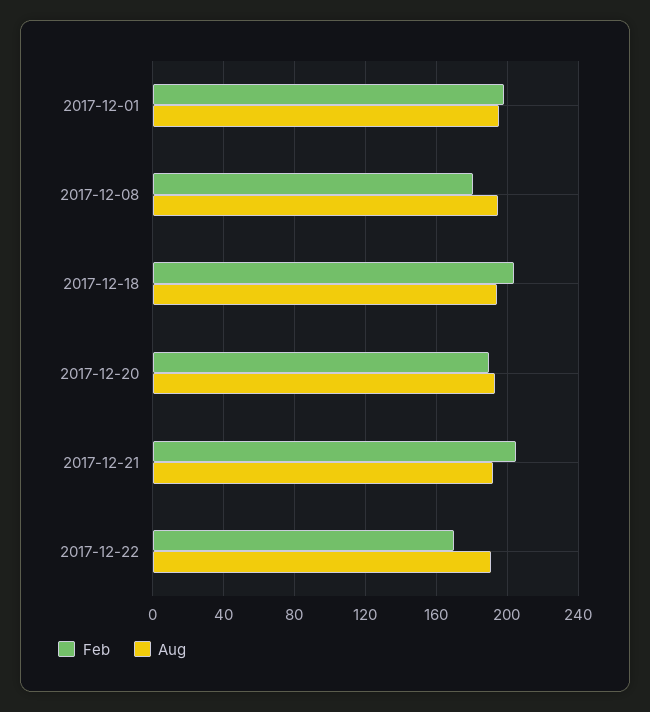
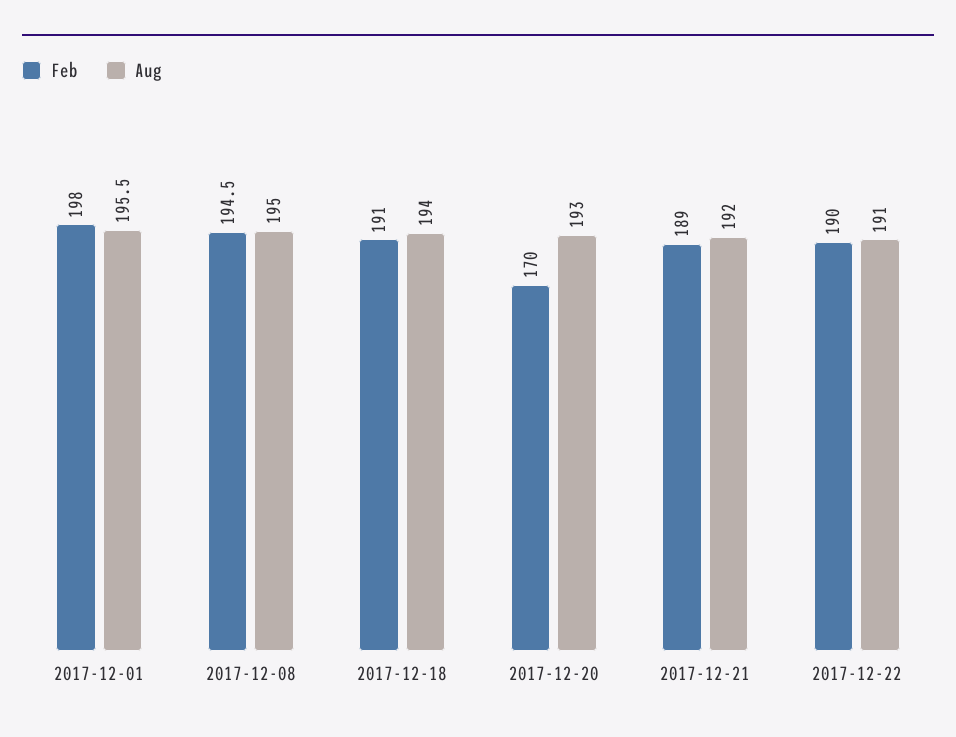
Feb, 2017-12-08: 180 -> 194.5
Feb, 2017-12-18: 205 -> 191
Feb, 2017-12-20: 190 -> 170
Feb, 2017-12-21: 205 -> 189
Feb, 2017-12-22: 170 -> 190

